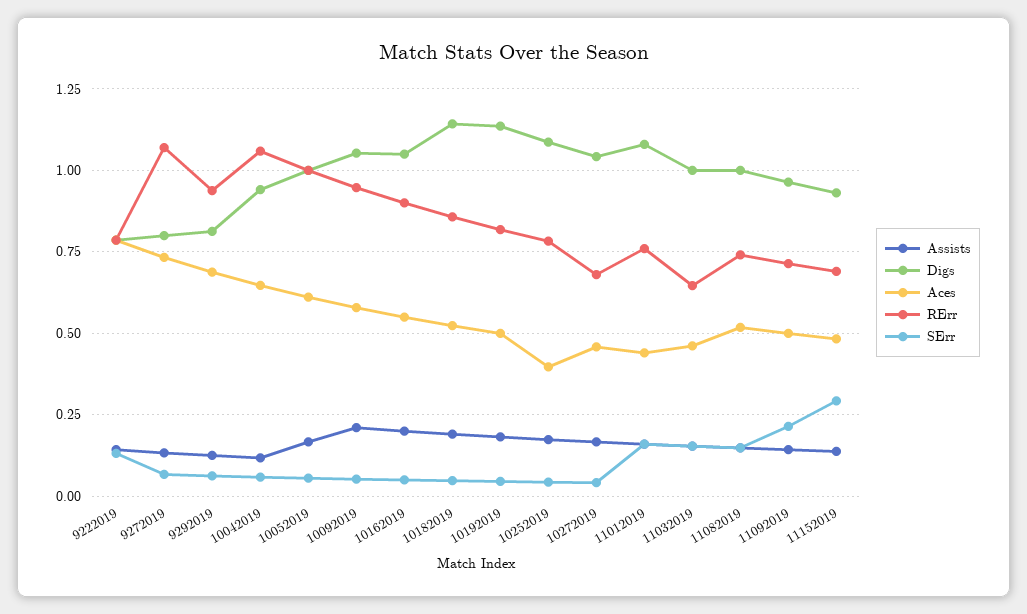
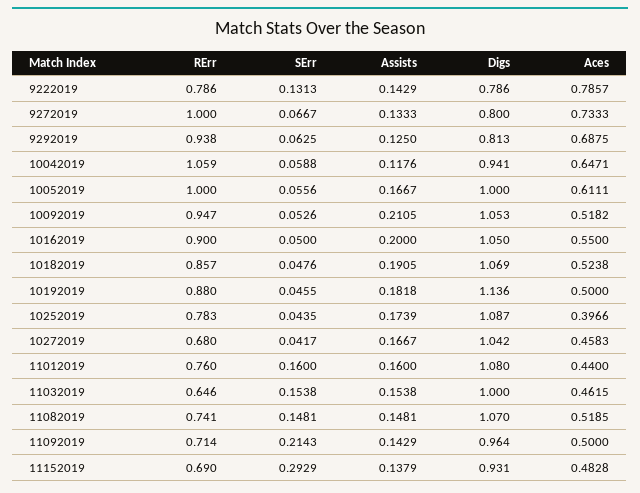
RErr, 9272019: 1.075 -> 1
Aces, 10092019: 0.575 -> 0.5182
Digs, 10182019: 1.15 -> 1.069
RErr, 10192019: 0.825 -> 0.88
Digs, 11082019: 1 -> 1.07

